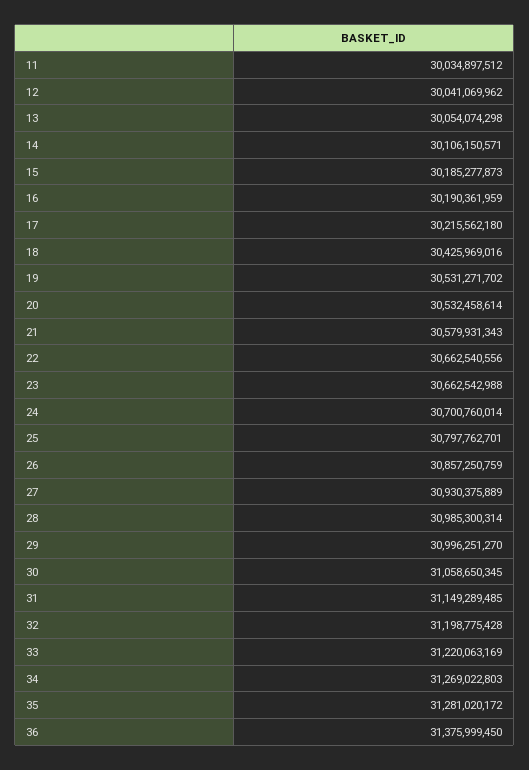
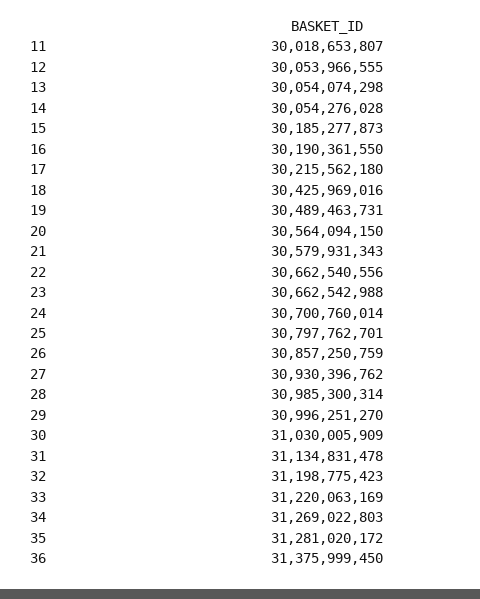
11: 30034897512 -> 30018653807
12: 30041069962 -> 30053966555
14: 30106150571 -> 30054276028
16: 30190361959 -> 30190361550
19: 30531271702 -> 30489463731
20: 30532458614 -> 30564094150
27: 30930375889 -> 30930396762
30: 31058650345 -> 31030005909
31: 31149289485 -> 31134831478
32: 31198775428 -> 31198775423

